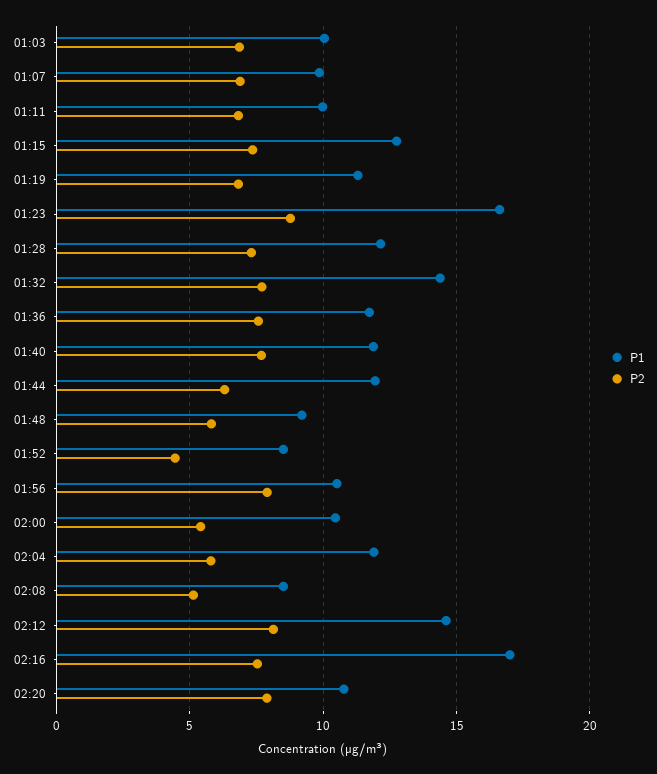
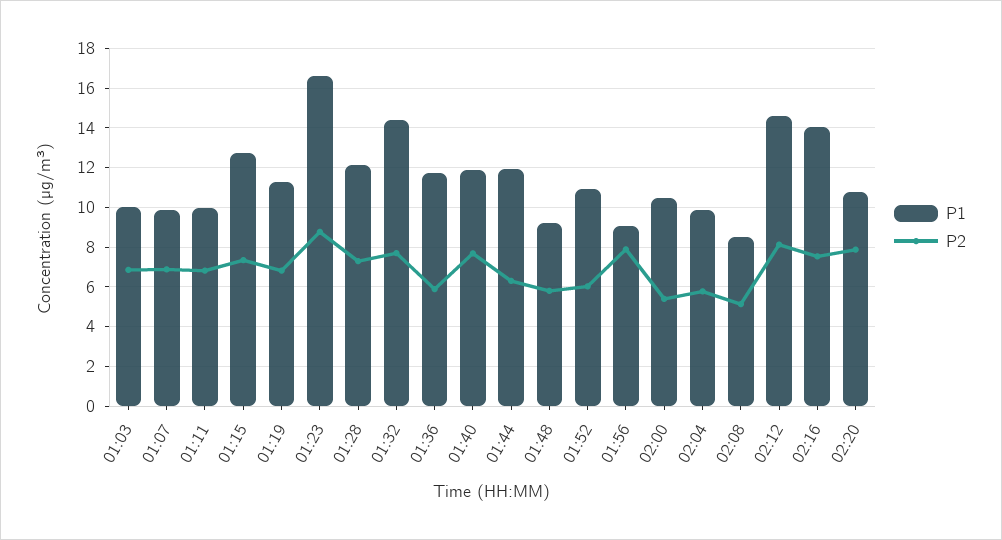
P2, 01:36: 7.5 -> 6
P1, 01:52: 8.5 -> 11
P2, 01:52: 4.5 -> 6
P1, 01:56: 10.5 -> 9
P1, 02:04: 12 -> 10
P1, 02:16: 17 -> 14

